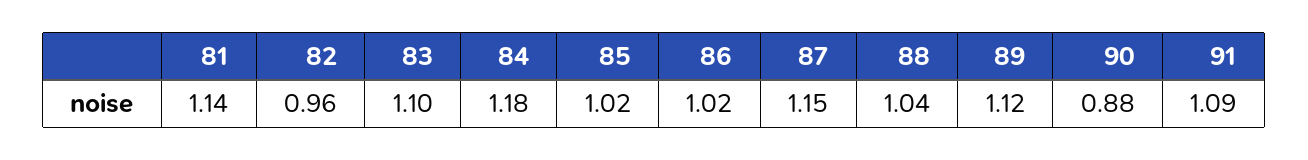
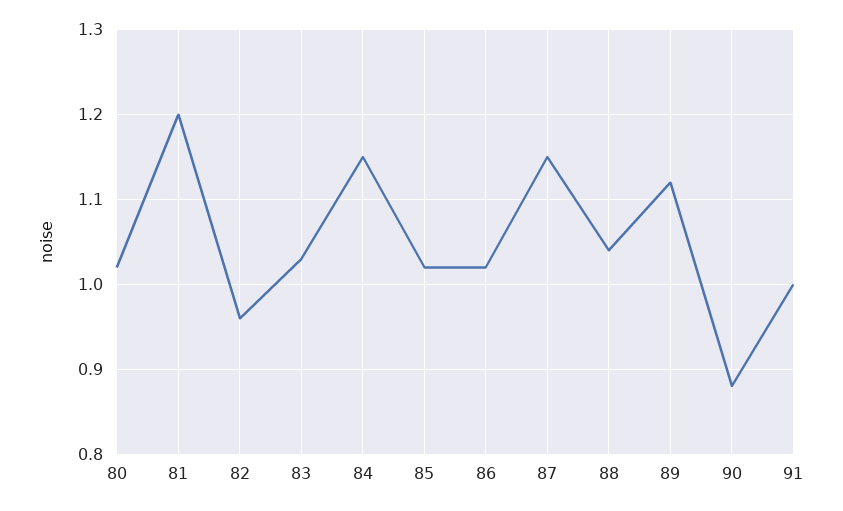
81: 1.14 -> 1.2
83: 1.1 -> 1.03
84: 1.18 -> 1.15
91: 1.09 -> 1
80: none -> 1.02

